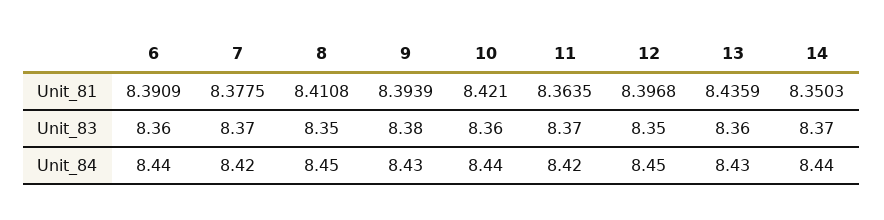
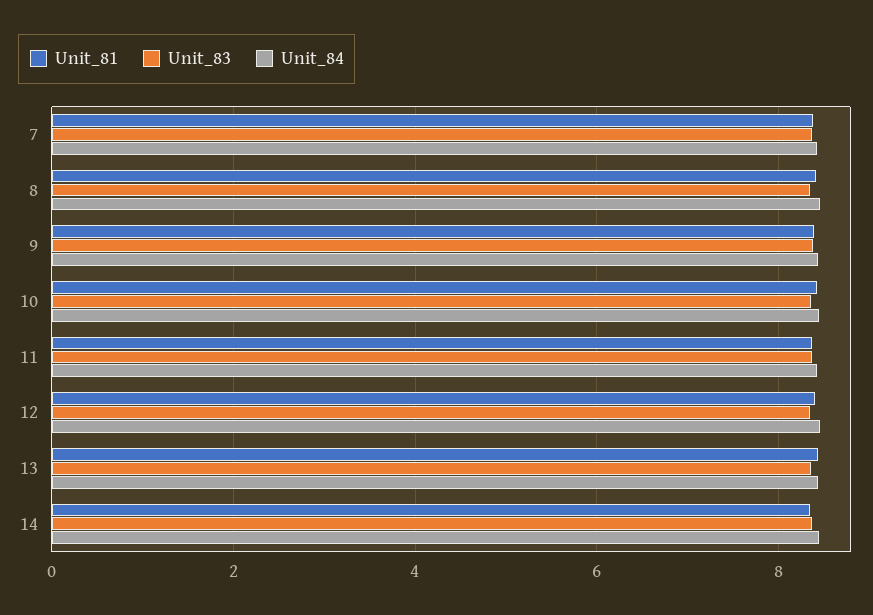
Unit_81, 6: 8.3909 -> none
Unit_83, 6: 8.36 -> none
Unit_84, 6: 8.44 -> none

